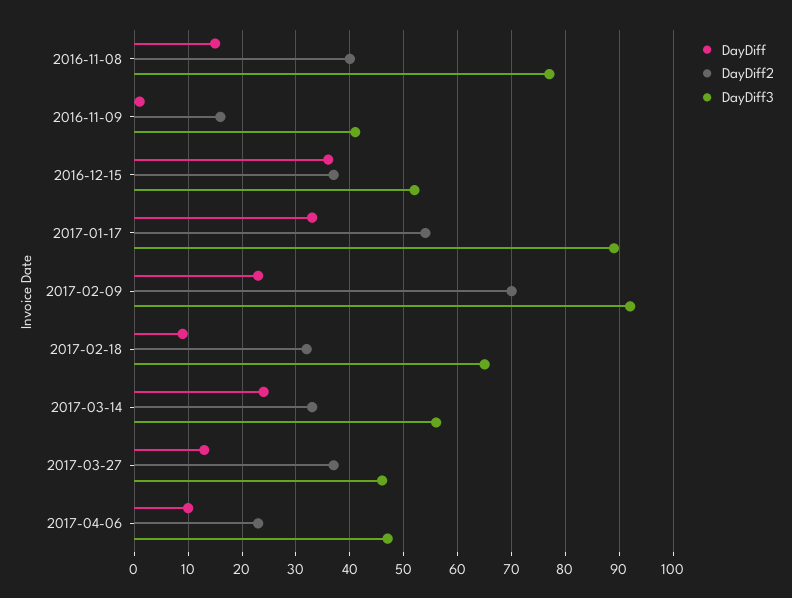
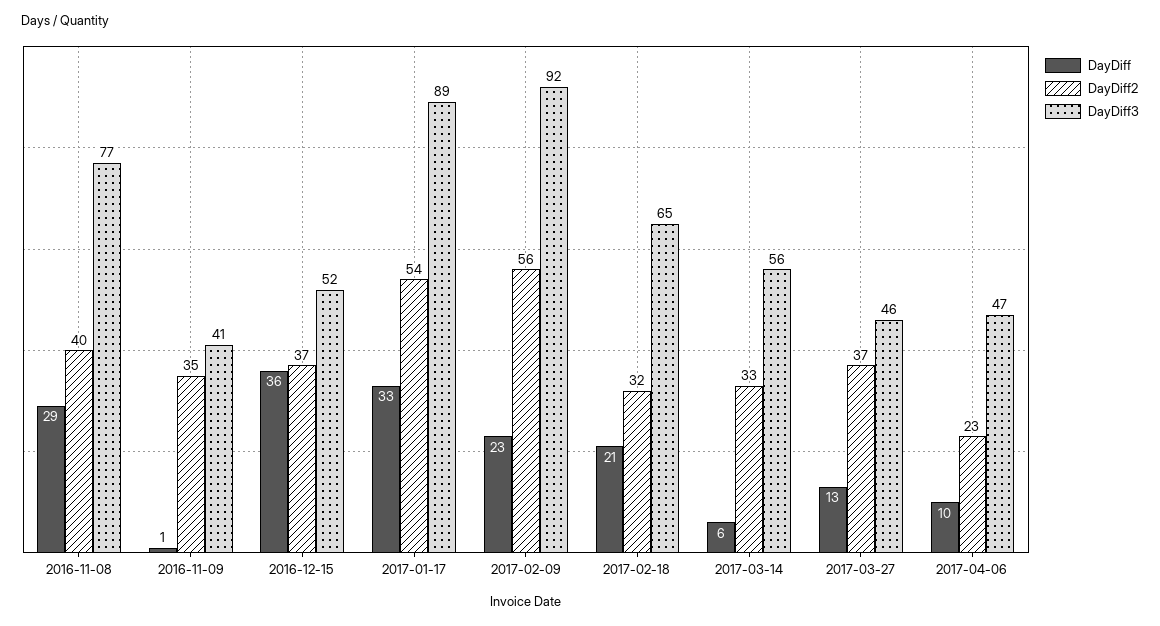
DayDiff, 2016-11-08: 15 -> 29
DayDiff2, 2016-11-09: 15 -> 35
DayDiff2, 2017-02-09: 70 -> 56
DayDiff, 2017-02-18: 10 -> 21
DayDiff, 2017-03-14: 25 -> 6

